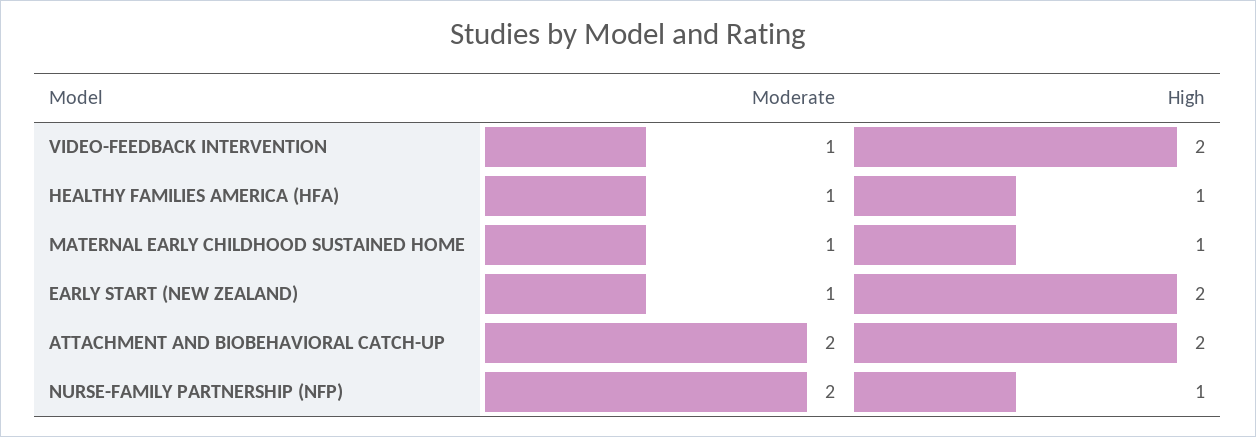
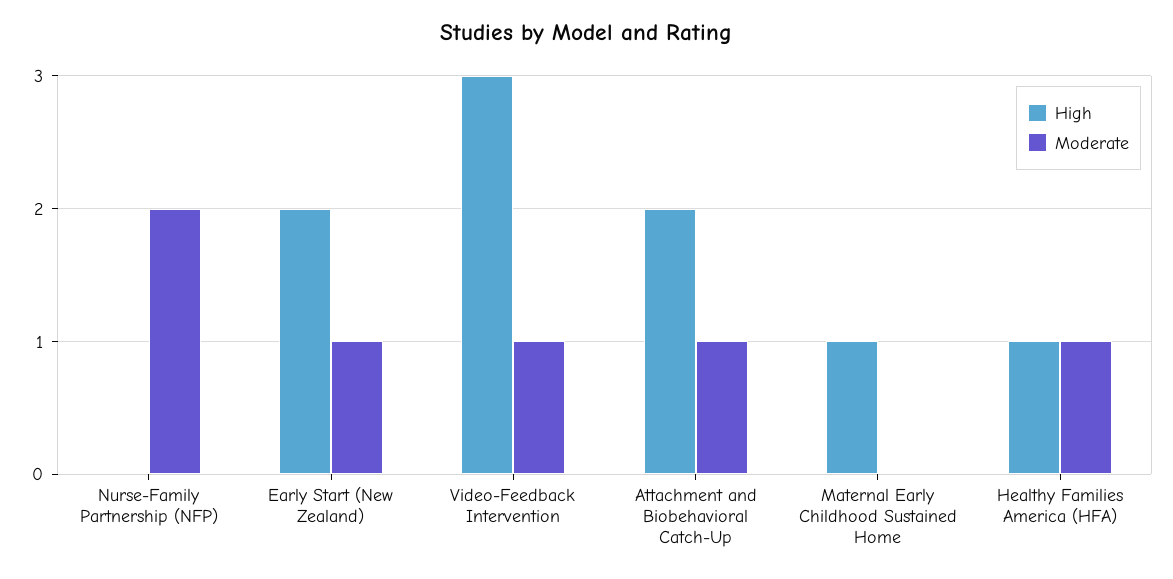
High, VIDEO-FEEDBACK INTERVENTION: 2 -> 3
Moderate, MATERNAL EARLY CHILDHOOD SUSTAINED HOME: 1 -> 0
Moderate, ATTACHMENT AND BIOBEHAVIORAL CATCH-UP: 2 -> 1
High, NURSE-FAMILY PARTNERSHIP (NFP): 1 -> 0

